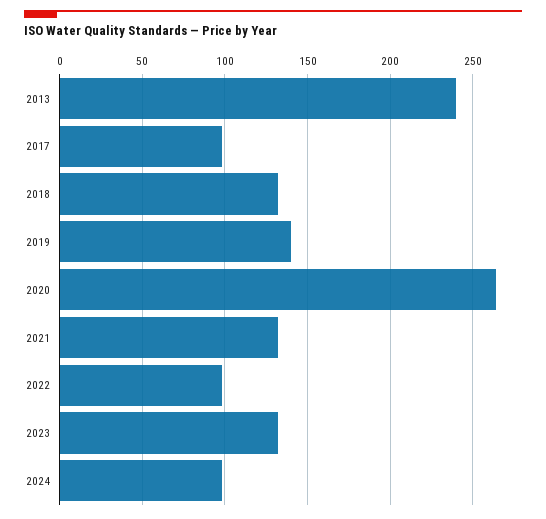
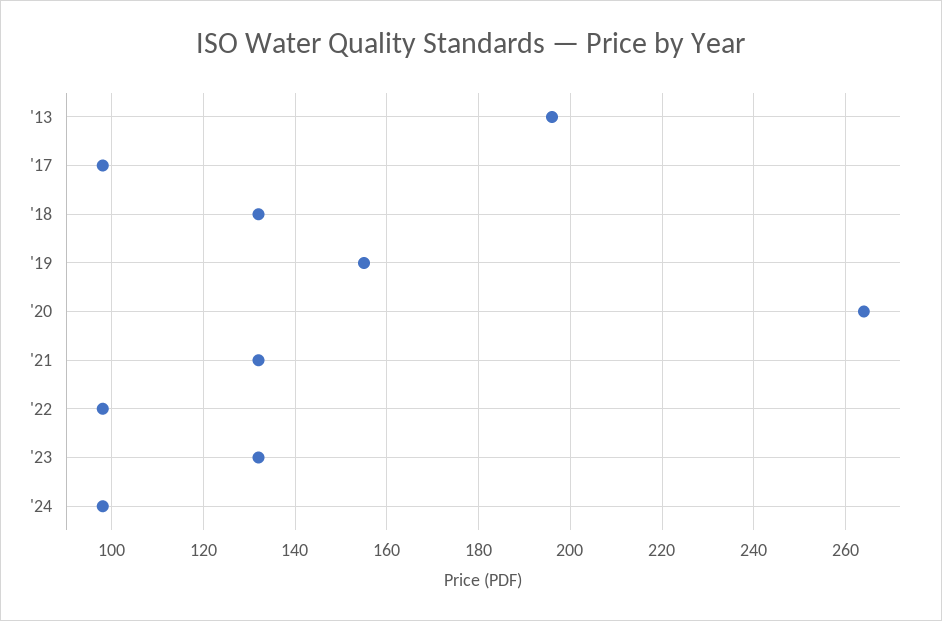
2013: 240 -> 195
2019: 140 -> 155

